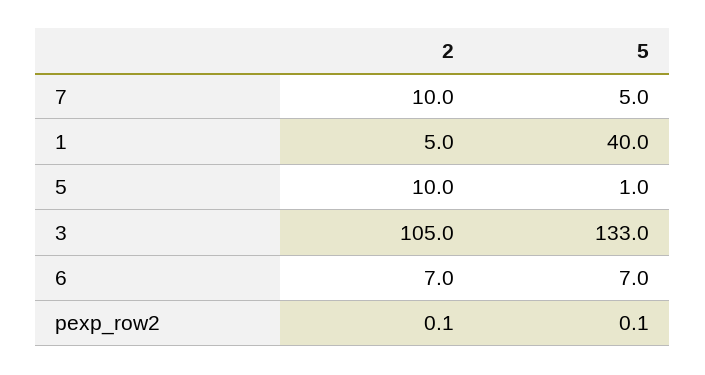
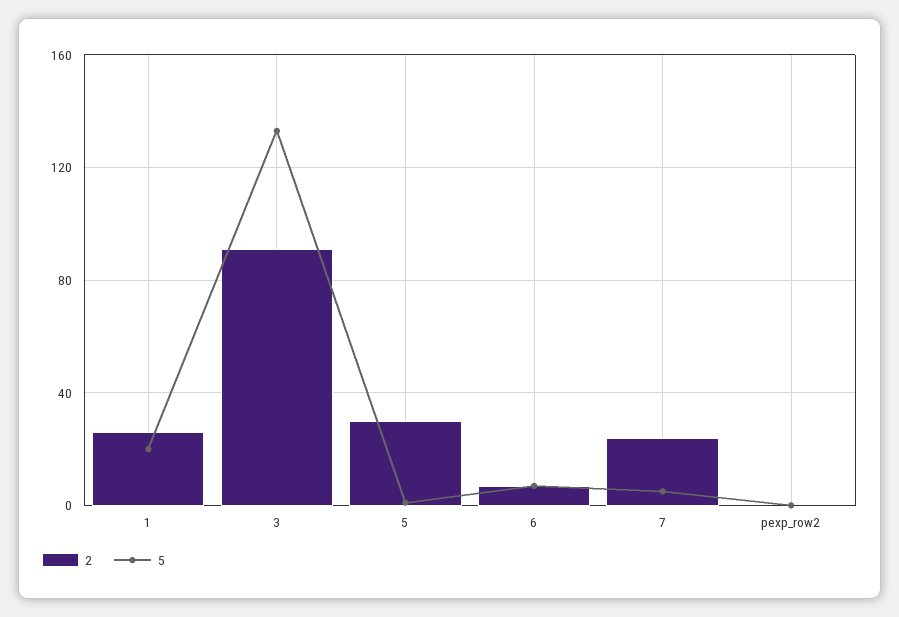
2, 7: 10 -> 25
2, 1: 5 -> 25
5, 1: 40 -> 20
2, 5: 10 -> 30
2, 3: 105 -> 90

